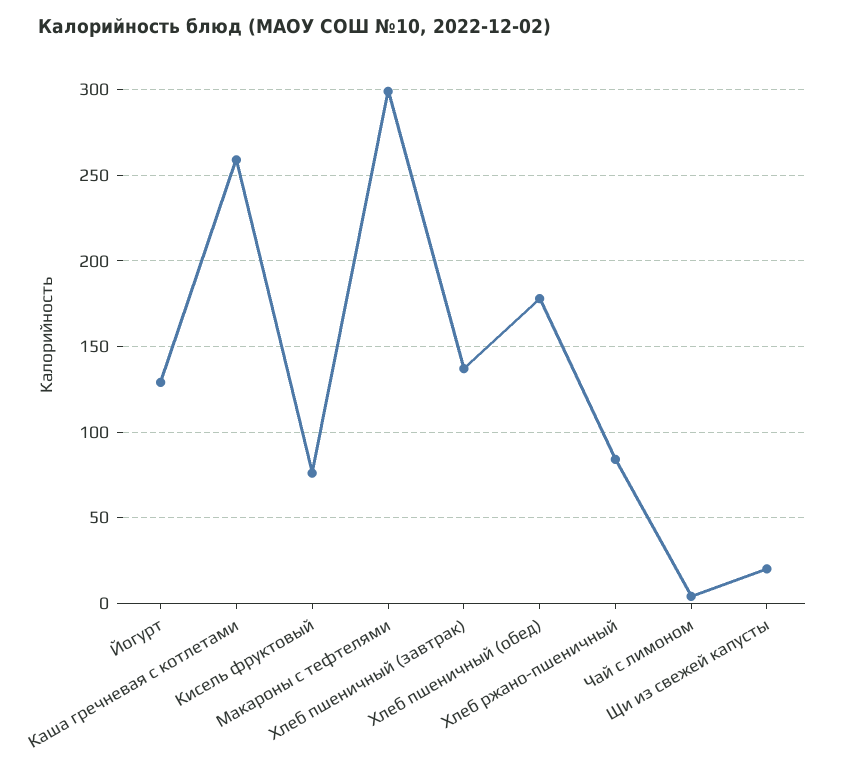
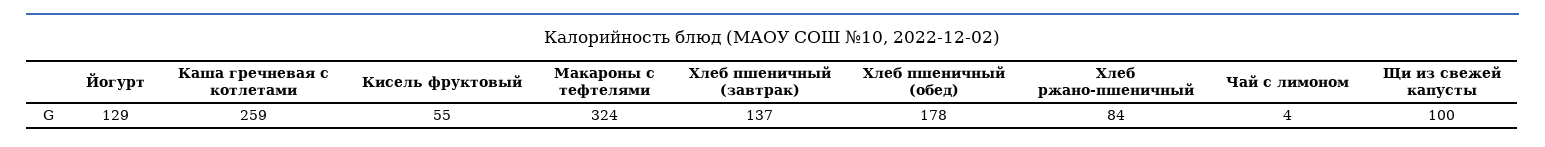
Кисель фруктовый: 75 -> 55
Макароны с тефтелями: 300 -> 324
Щи из свежей капусты: 20 -> 100

